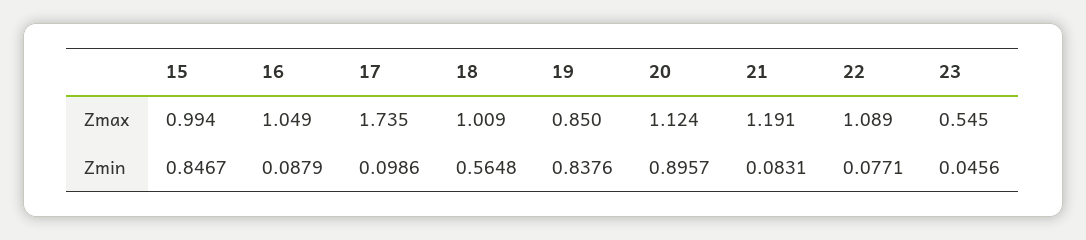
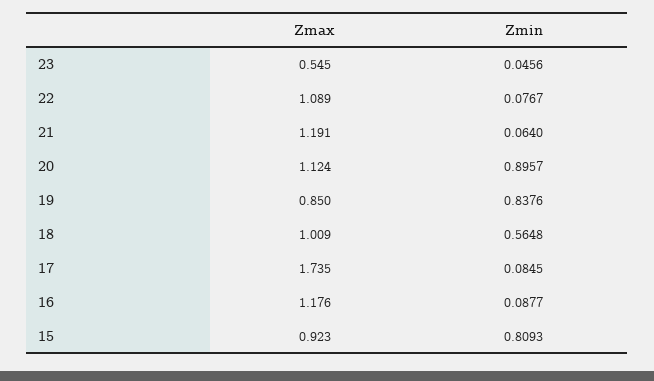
15, Zmax: 0.994 -> 0.923
16, Zmax: 1.049 -> 1.176
15, Zmin: 0.8467 -> 0.8093
16, Zmin: 0.0879 -> 0.0877
17, Zmin: 0.0986 -> 0.0845
21, Zmin: 0.0831 -> 0.064
22, Zmin: 0.0771 -> 0.0767

